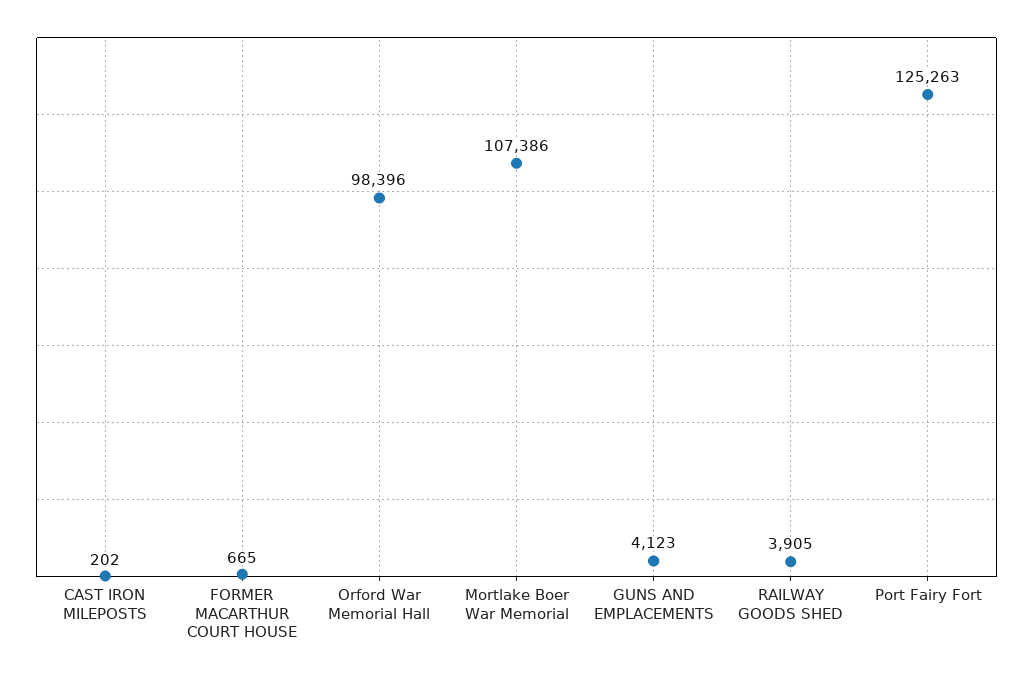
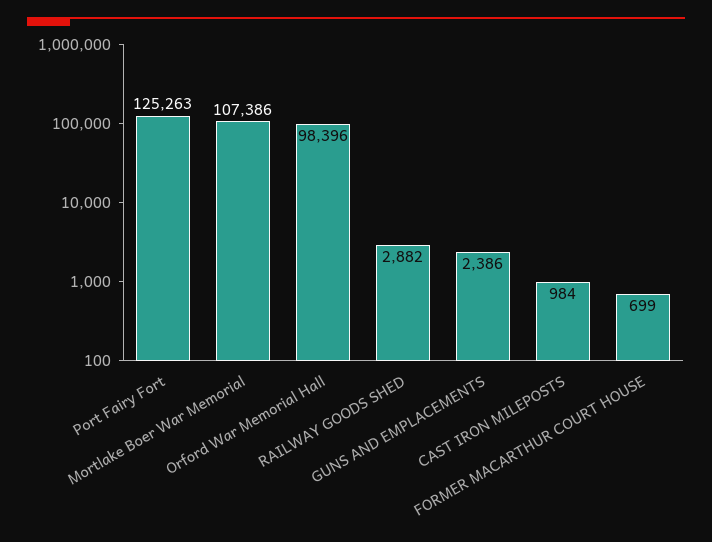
CAST IRON MILEPOSTS: 202 -> 984
FORMER MACARTHUR COURT HOUSE: 665 -> 699
GUNS AND EMPLACEMENTS: 4123 -> 2386
RAILWAY GOODS SHED: 3905 -> 2882

